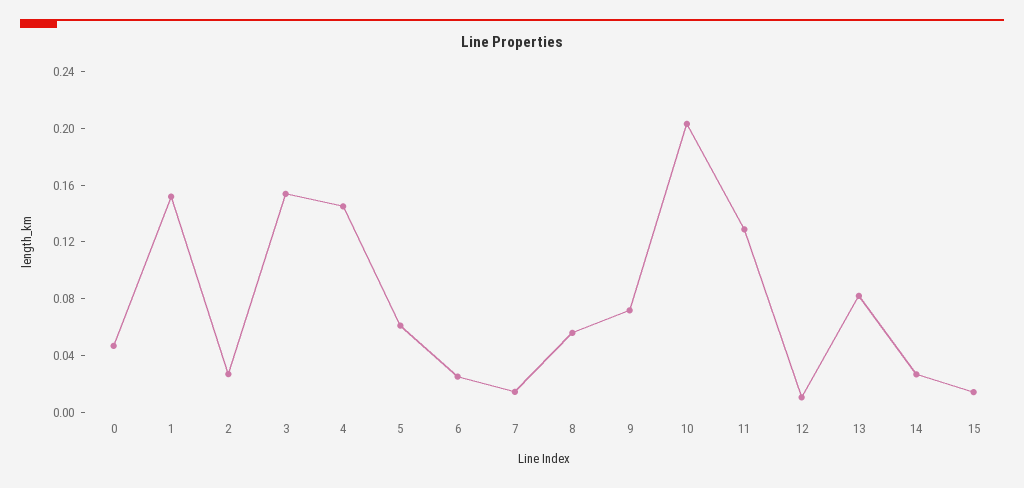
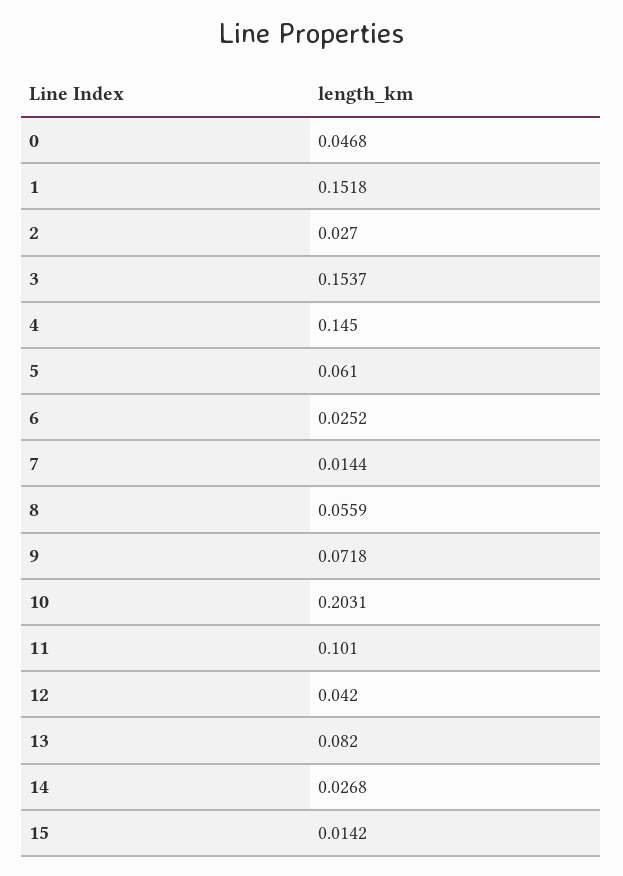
11: 0.13 -> 0.101
12: 0.01 -> 0.042

